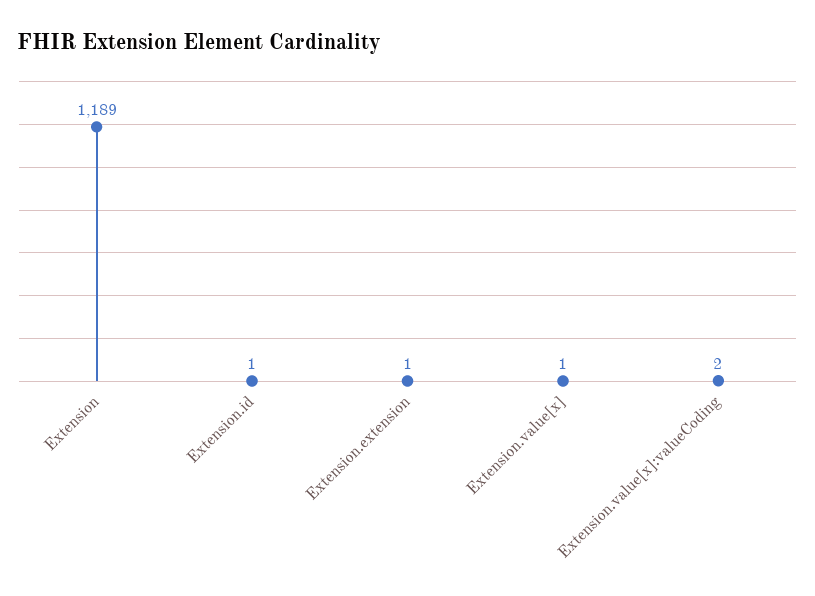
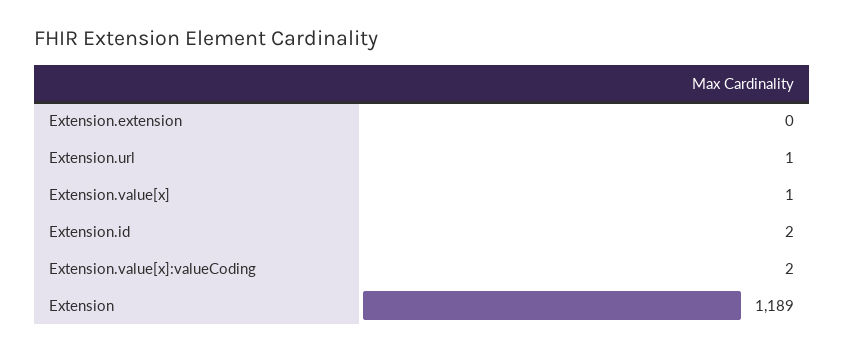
Extension.id: 1 -> 2
Extension.extension: 1 -> 0
Extension.url: none -> 1

